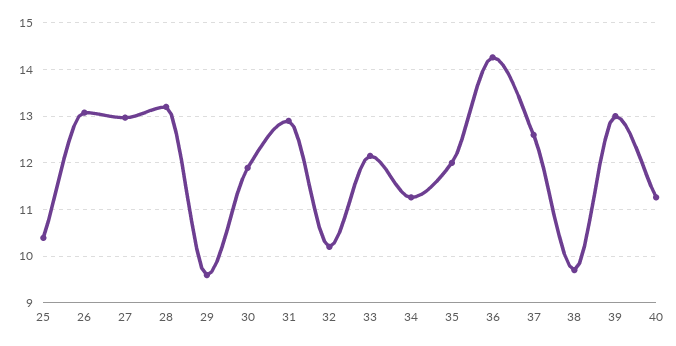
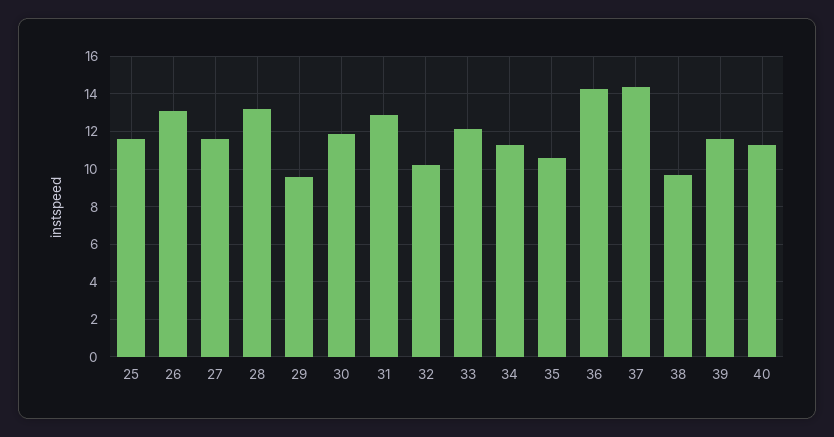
25: 10.4 -> 11.5
27: 13 -> 11.5
35: 12 -> 10.5
37: 12.6 -> 14.5
39: 13 -> 11.5

